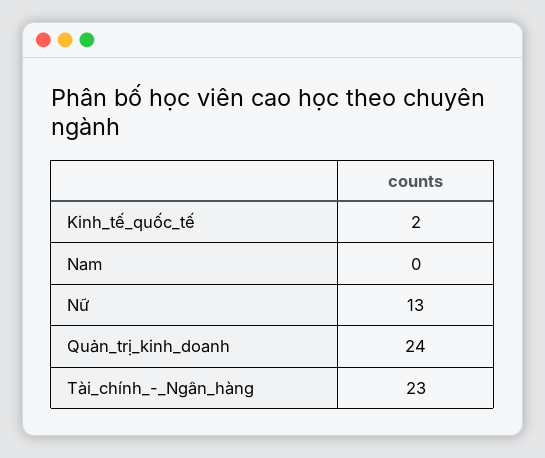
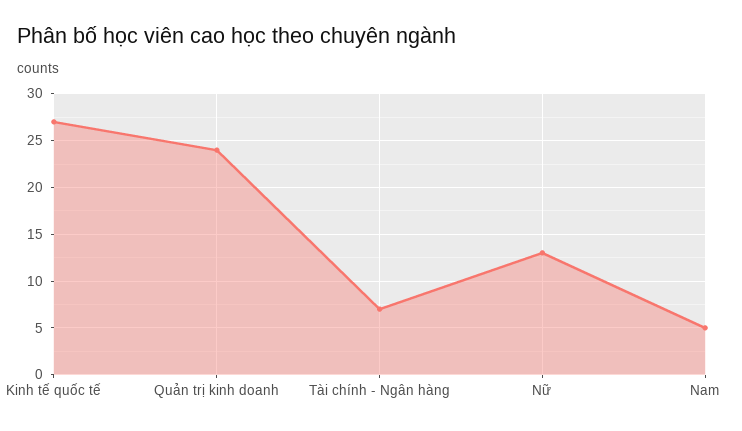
Kinh_tế_quốc_tế: 2 -> 27
Nam: 0 -> 5
Tài_chính_-_Ngân_hàng: 23 -> 7

